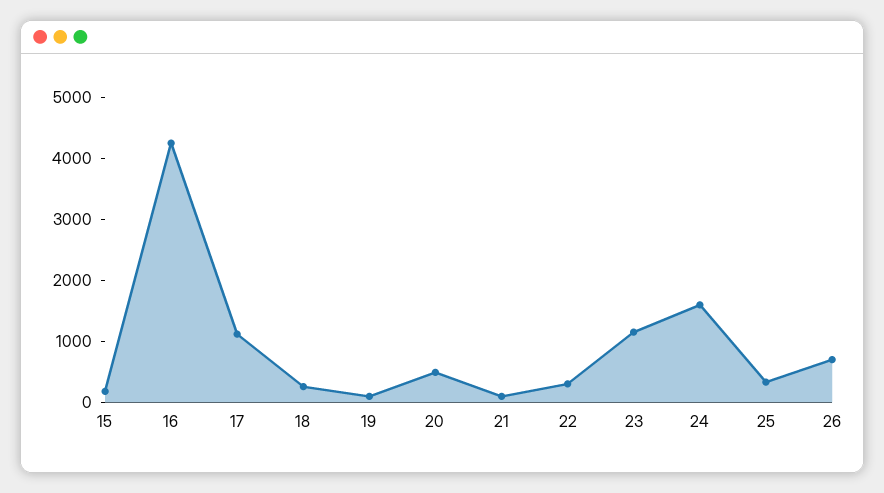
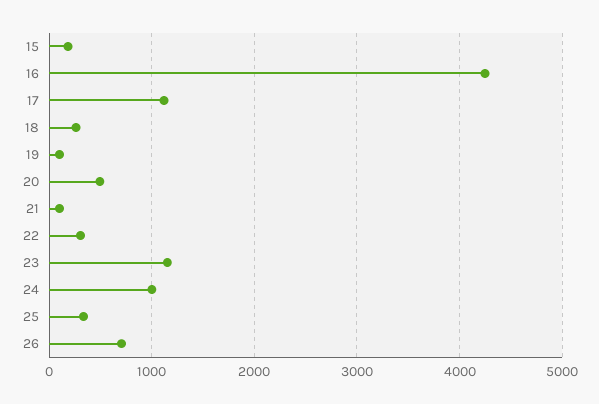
24: 1600 -> 1000

